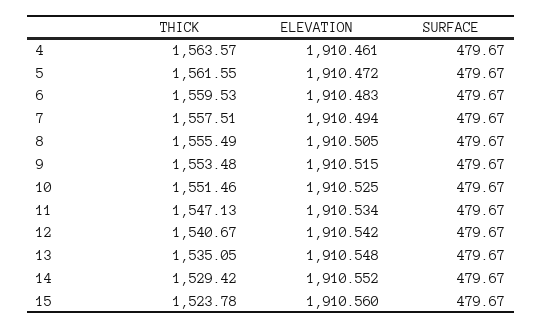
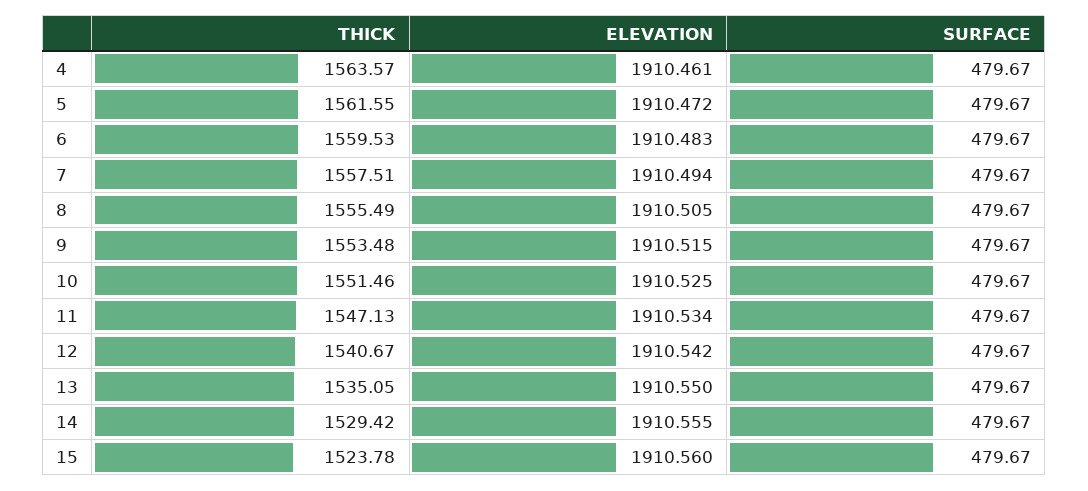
ELEVATION, 13: 1910.548 -> 1910.55
ELEVATION, 14: 1910.552 -> 1910.555

